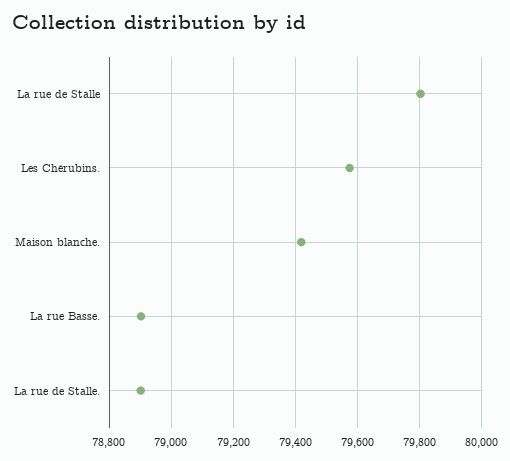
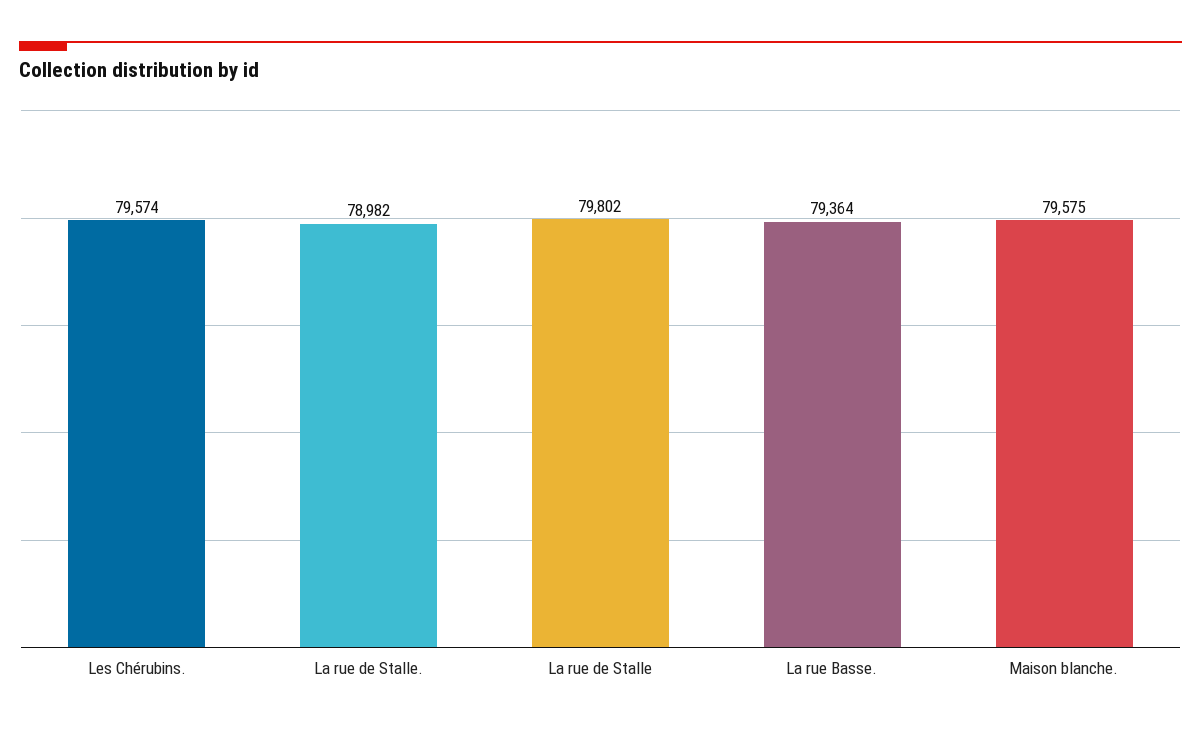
Maison blanche.: 79420 -> 79575
La rue Basse.: 78900 -> 79364
La rue de Stalle.: 78900 -> 78982

